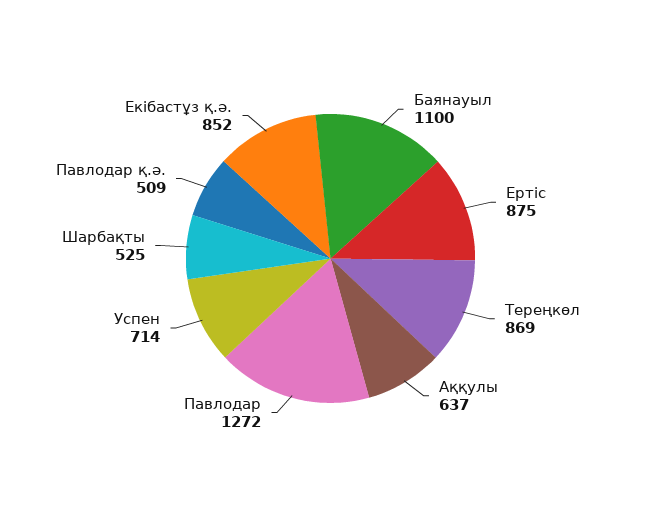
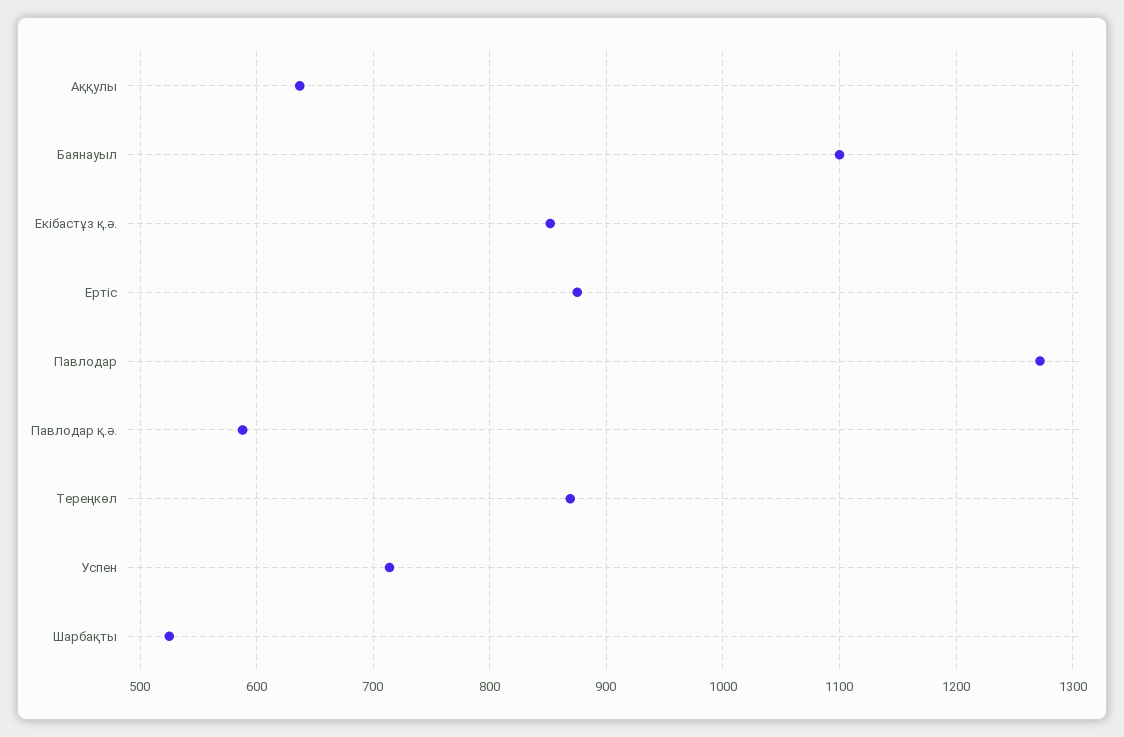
Павлодар қ.ә.: 509 -> 590

